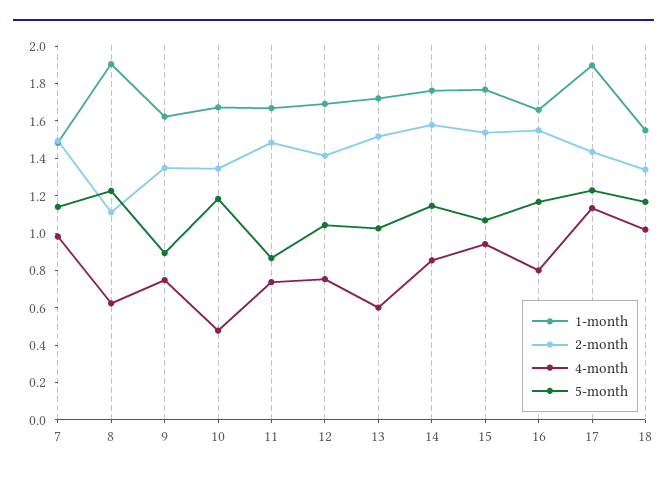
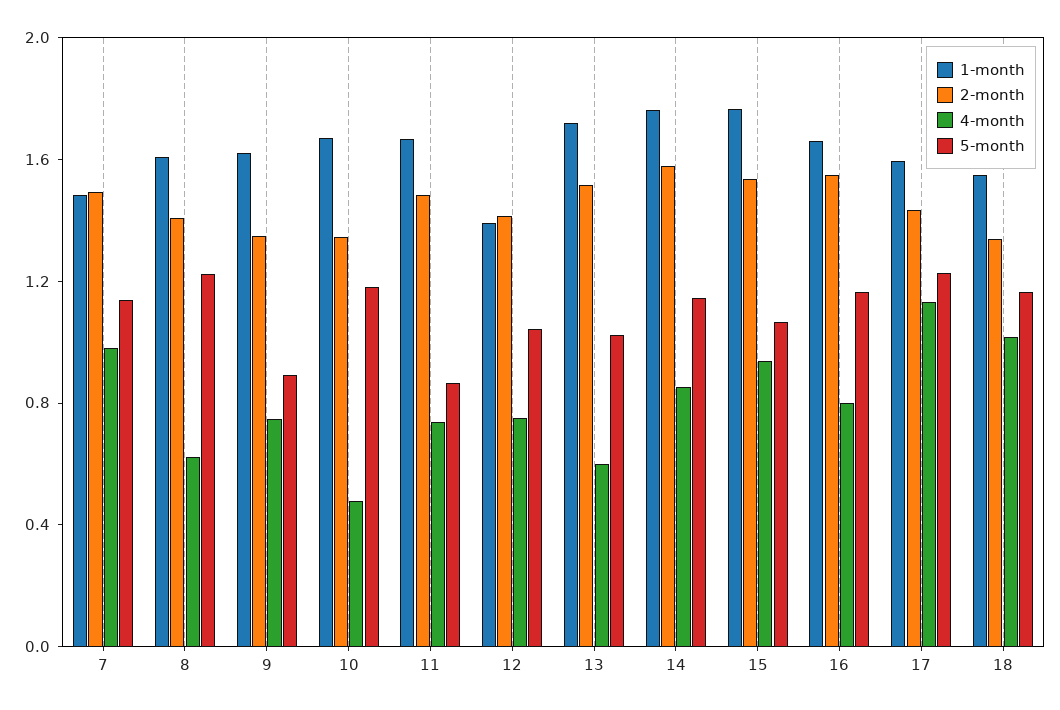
1-month, 8: 1.9 -> 1.6
2-month, 8: 1.1 -> 1.4
1-month, 12: 1.7 -> 1.4
1-month, 17: 1.9 -> 1.6

